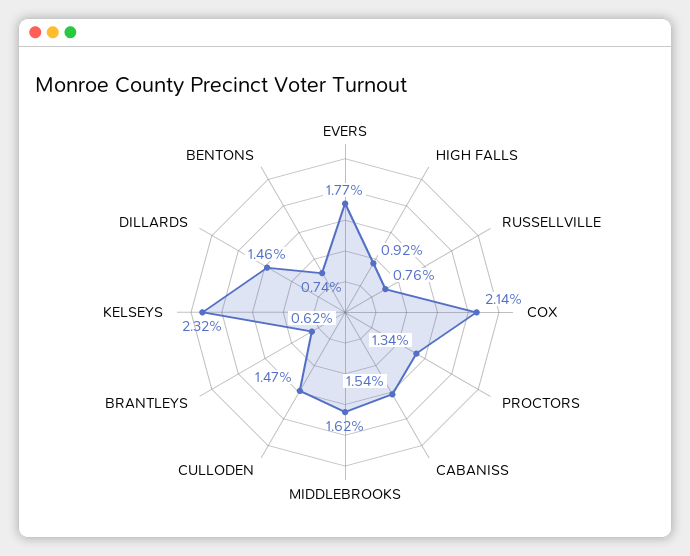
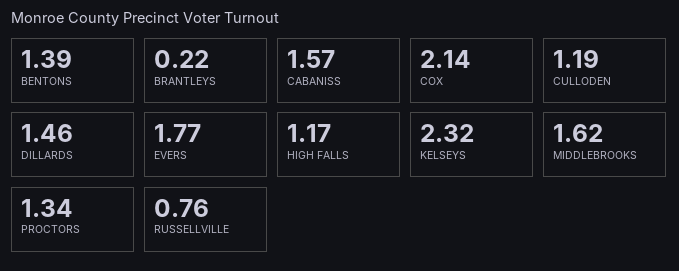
HIGH FALLS: 0.92 -> 1.17
CABANISS: 1.54 -> 1.57
CULLODEN: 1.47 -> 1.19
BRANTLEYS: 0.62 -> 0.22
BENTONS: 0.74 -> 1.39

